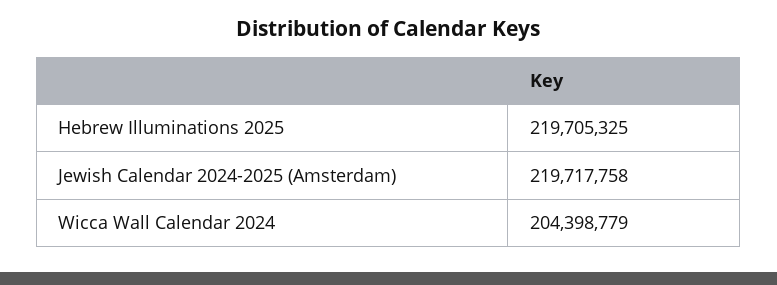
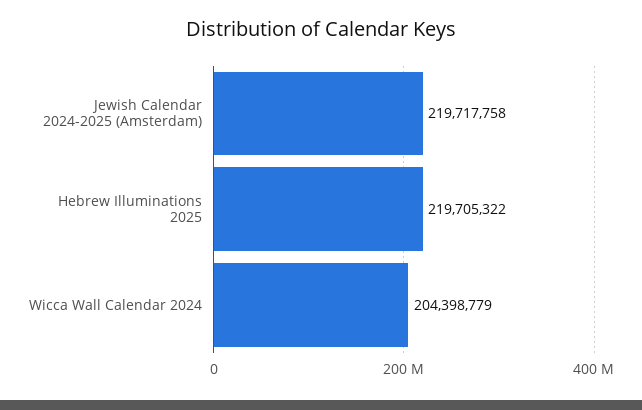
Hebrew Illuminations 2025: 219705325 -> 219705322

